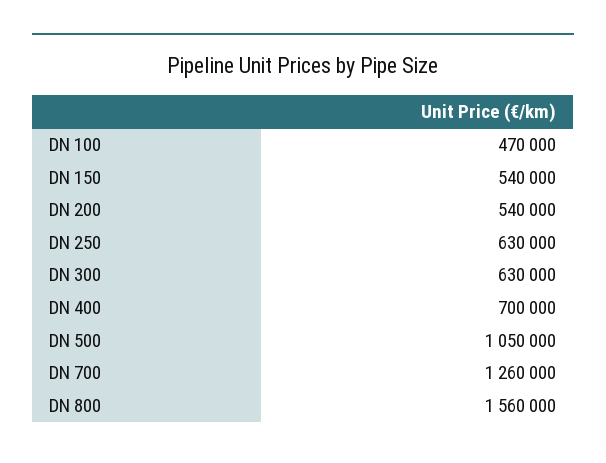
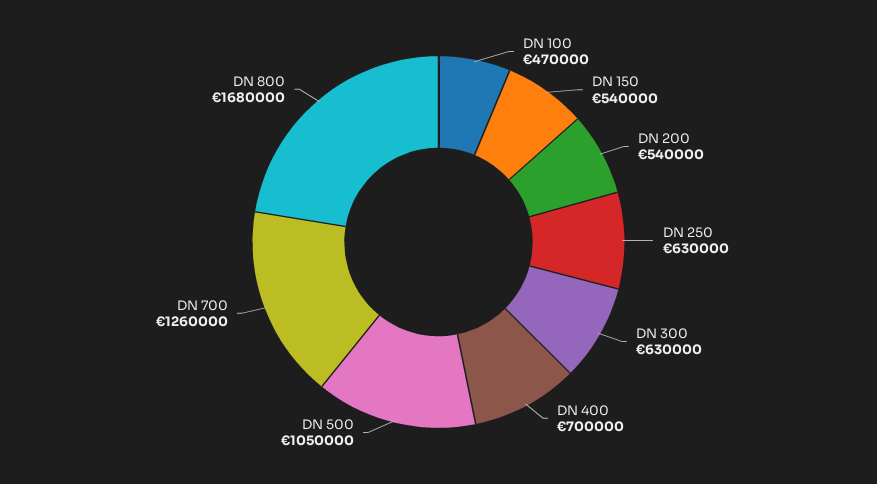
DN 800: 1560000 -> 1680000

